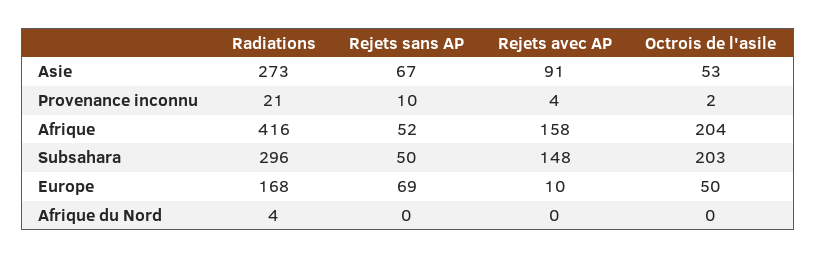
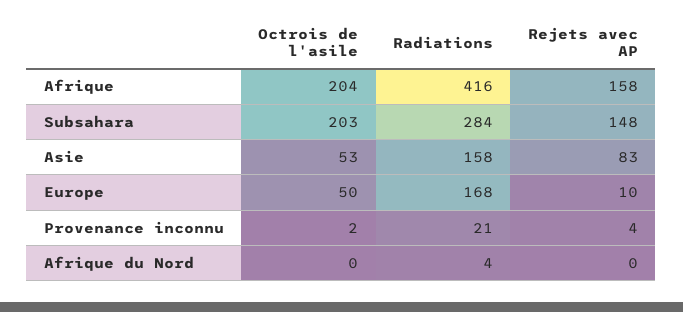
Radiations, Asie: 273 -> 158
Rejets sans AP, Asie: 67 -> none
Rejets avec AP, Asie: 91 -> 83
Rejets sans AP, Provenance inconnu: 10 -> none
Rejets sans AP, Afrique: 52 -> none
Radiations, Subsahara: 296 -> 284
Rejets sans AP, Subsahara: 50 -> none
Rejets sans AP, Europe: 69 -> none
Rejets sans AP, Afrique du Nord: 0 -> none

